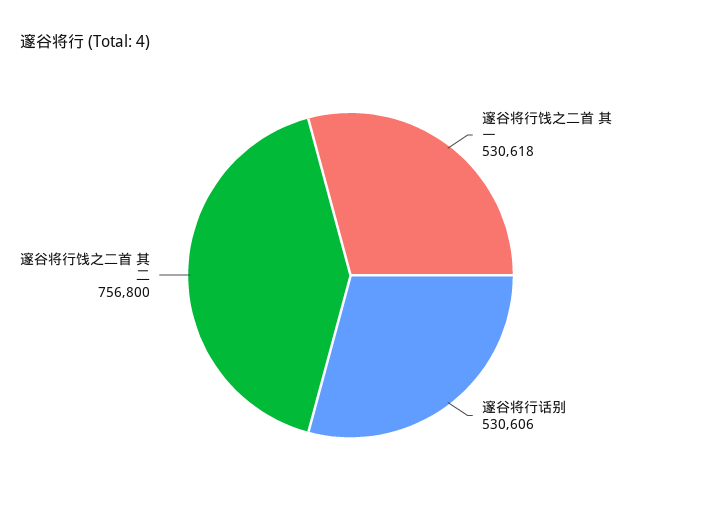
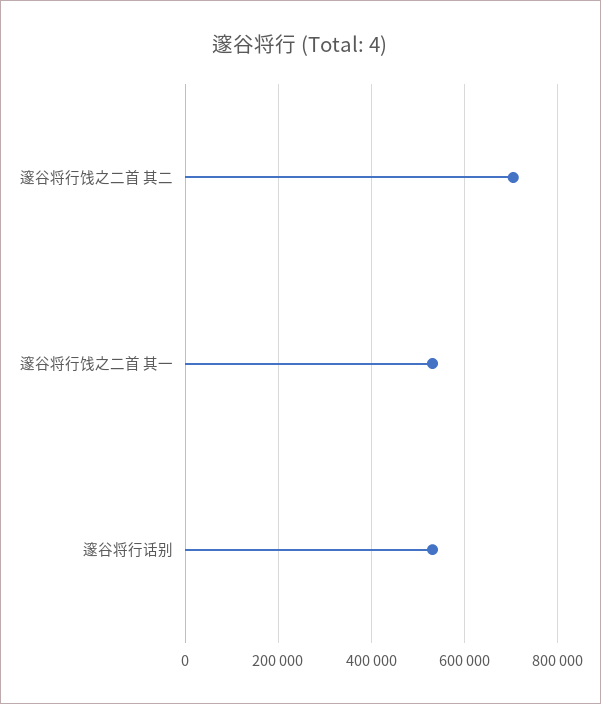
邃谷将行饯之二首 其二: 756800 -> 700000

